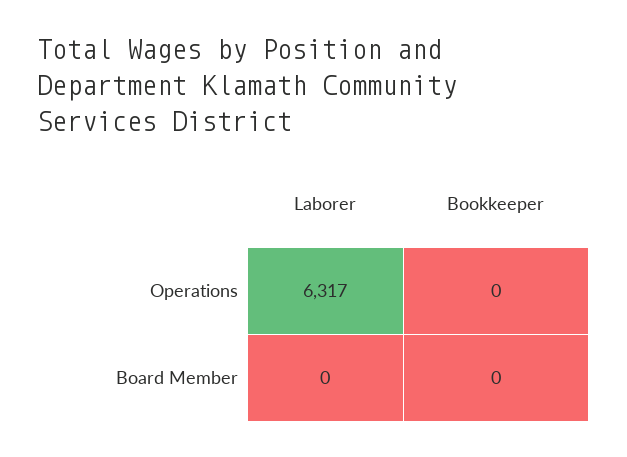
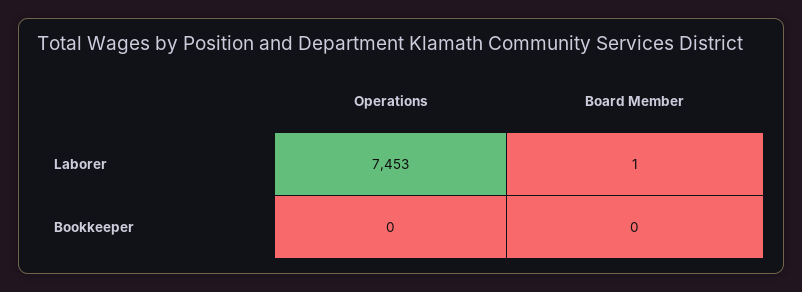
Laborer, Operations: 6317 -> 7453
Laborer, Board Member: 0 -> 1

